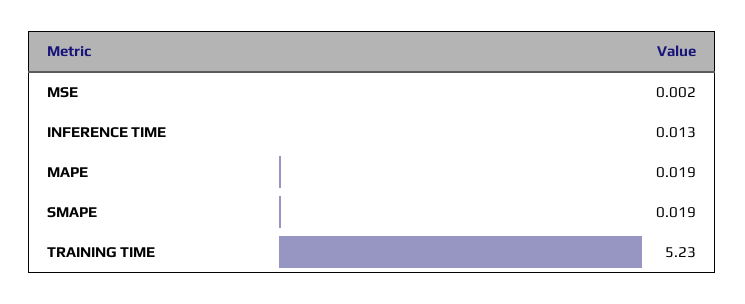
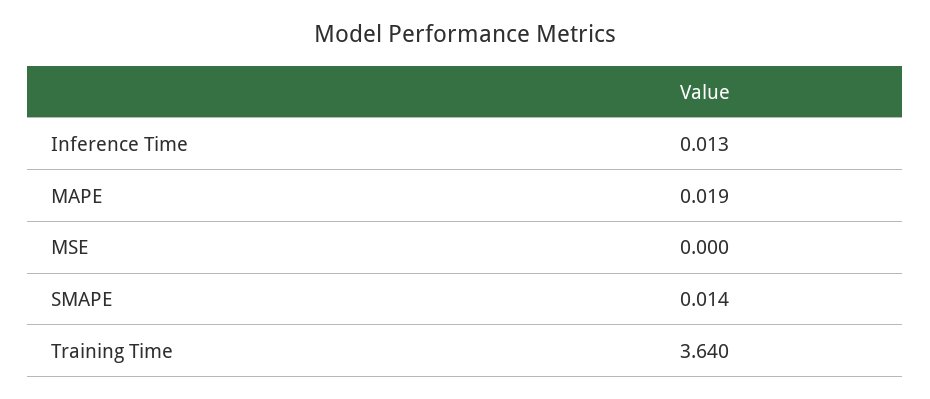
MSE: 0.002 -> 0
SMAPE: 0.019 -> 0.014
TRAINING TIME: 5.23 -> 3.64

